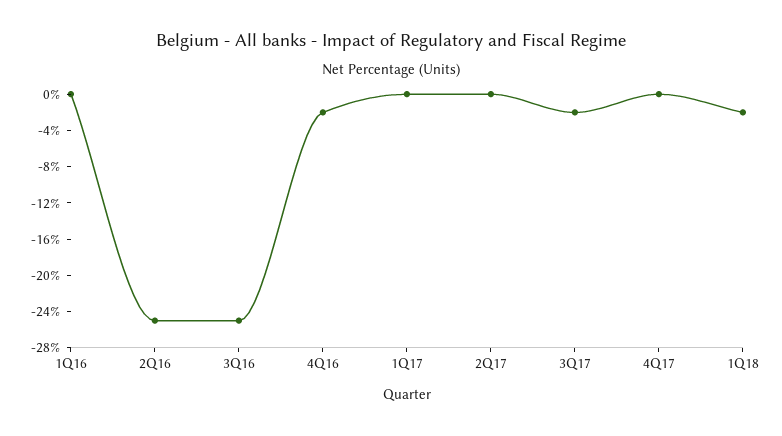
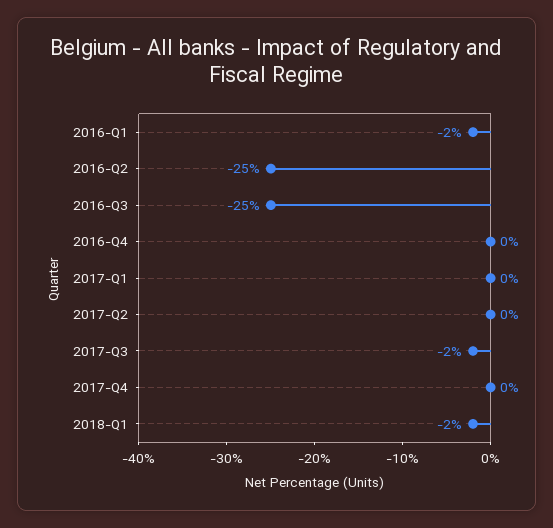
1Q16: 0 -> -2
4Q16: -2 -> 0

